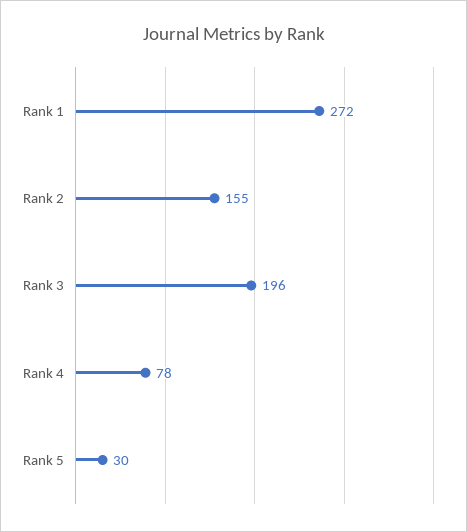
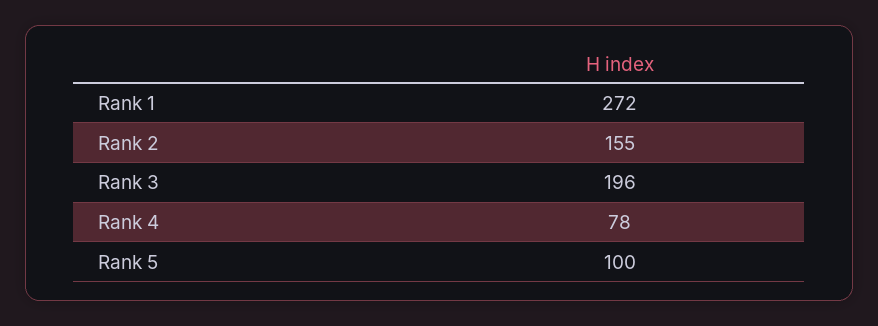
Rank 5: 30 -> 100

